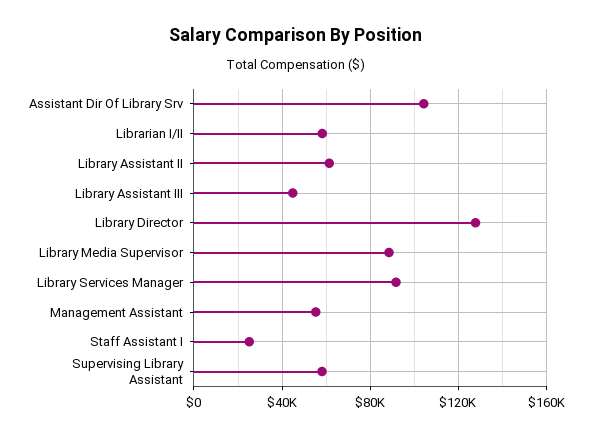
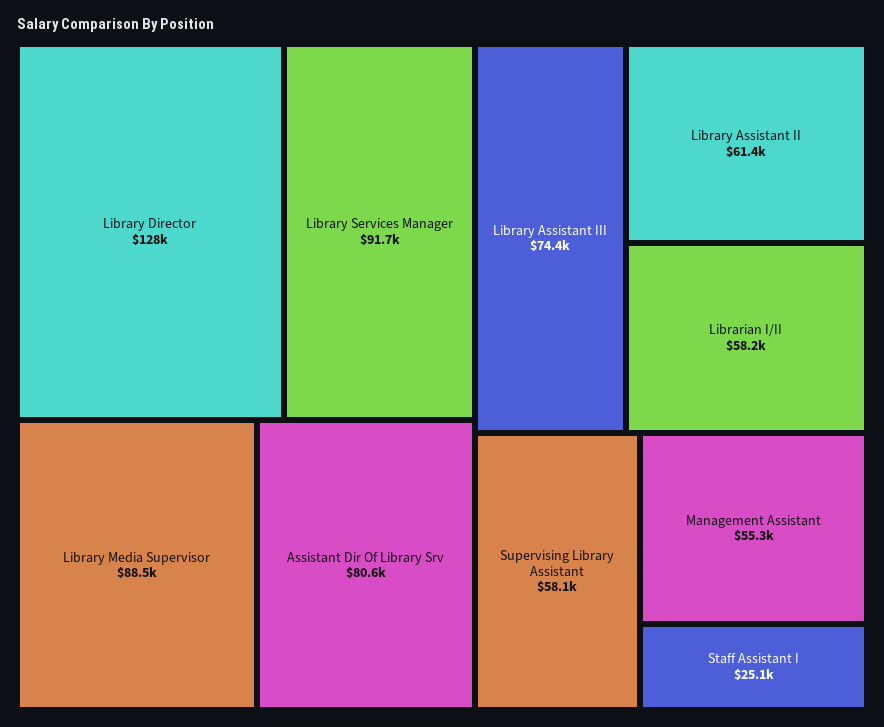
Assistant Dir Of Library Srv: 105000 -> 80600
Library Assistant III: 45000 -> 74400

